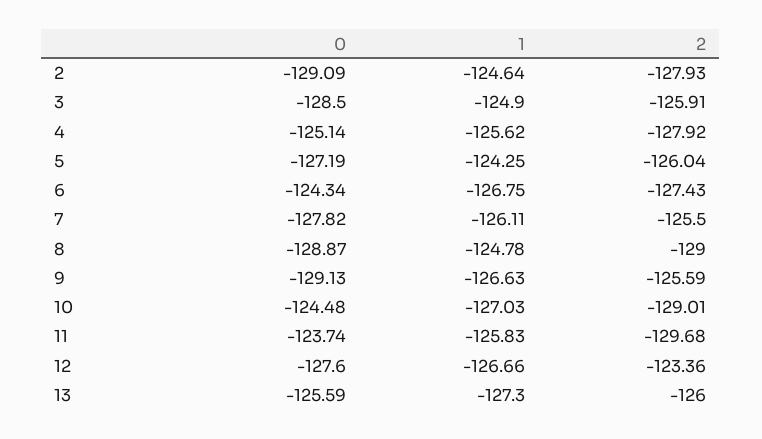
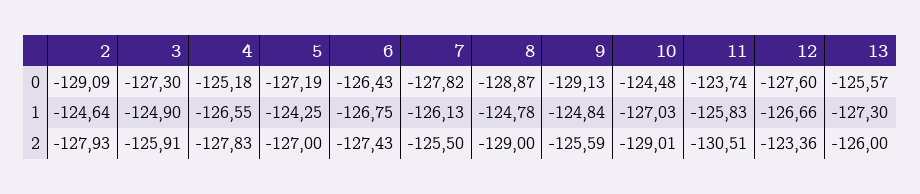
0, 3: -128.5 -> -127.3
0, 4: -125.14 -> -125.18
1, 4: -125.62 -> -126.55
2, 4: -127.92 -> -127.83
2, 5: -126.04 -> -127
0, 6: -124.34 -> -126.43
1, 7: -126.11 -> -126.13
1, 9: -126.63 -> -124.84
2, 11: -129.68 -> -130.51
0, 13: -125.59 -> -125.57

